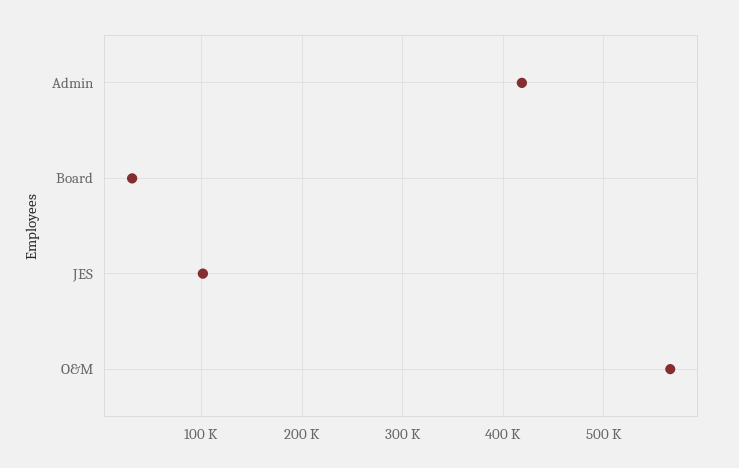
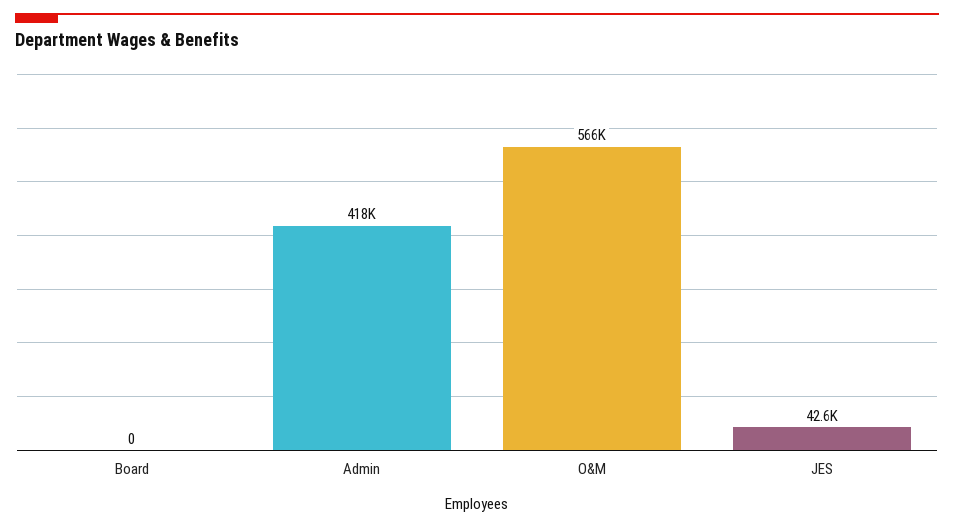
Board: 30000 -> 0
JES: 100000 -> 42600

